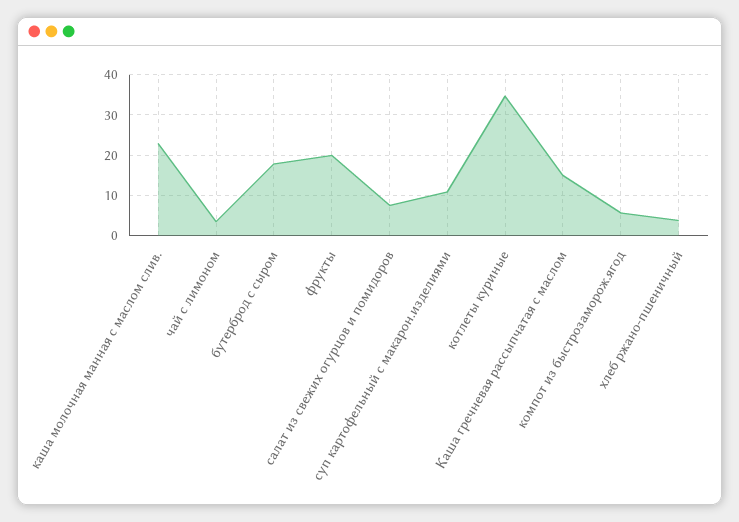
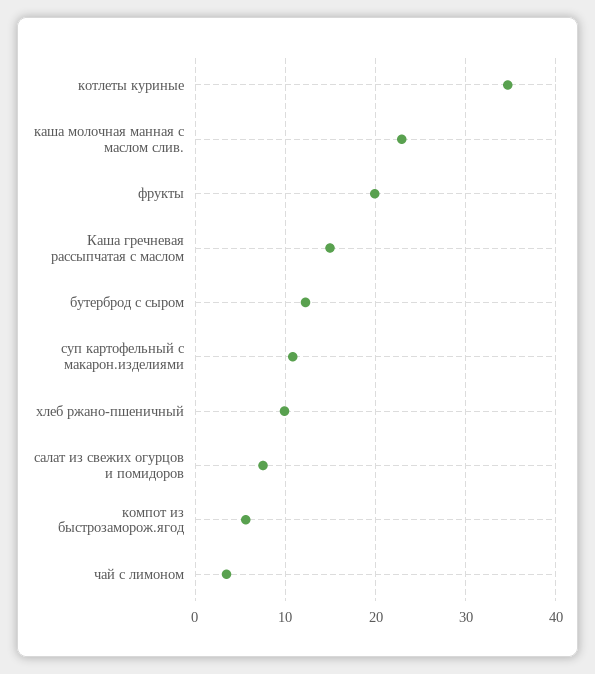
бутерброд с сыром: 18 -> 12
хлеб ржано-пшеничный: 4 -> 10

